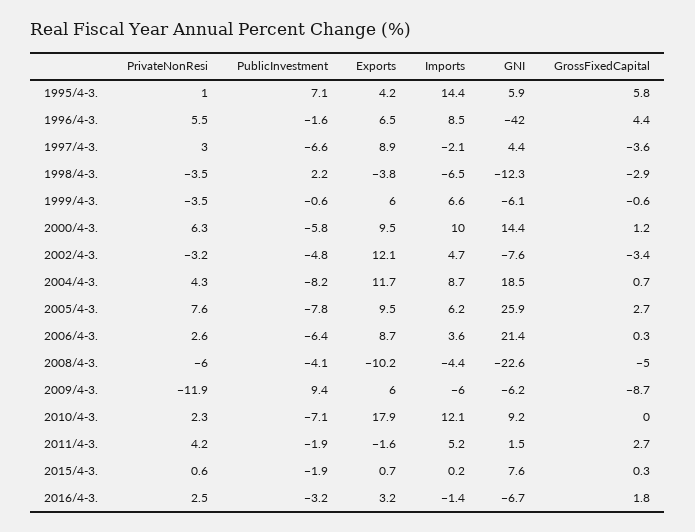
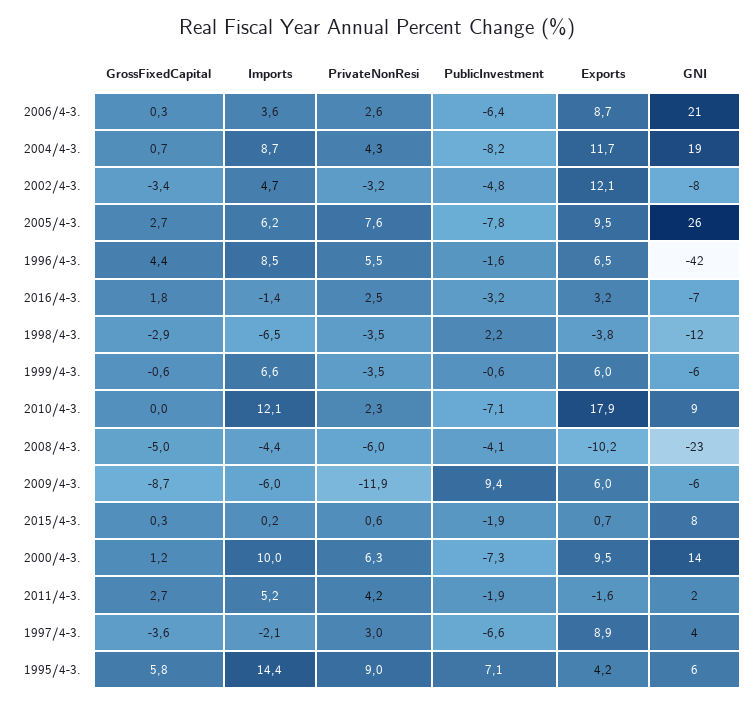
PrivateNonResi, 1995/4-3.: 1 -> 9
PublicInvestment, 2000/4-3.: -5.8 -> -7.3

